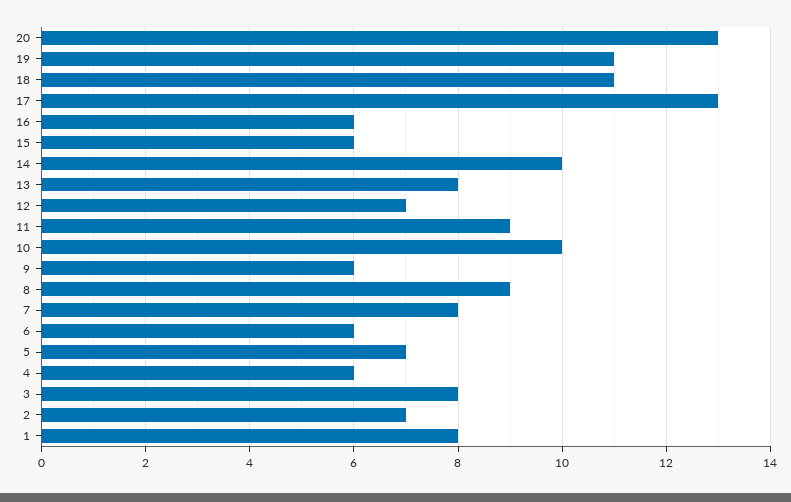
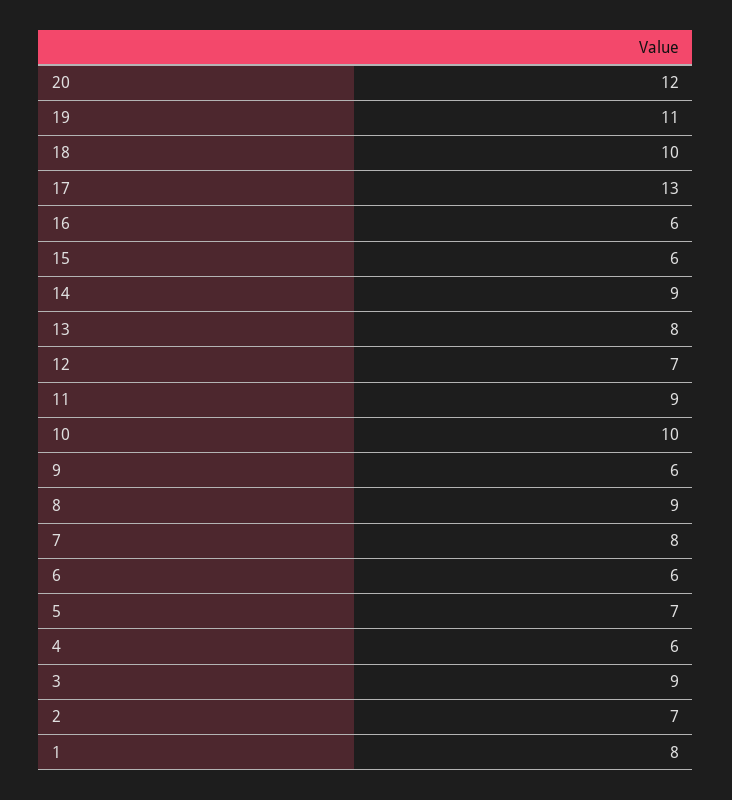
20: 13 -> 12
18: 11 -> 10
14: 10 -> 9
3: 8 -> 9

